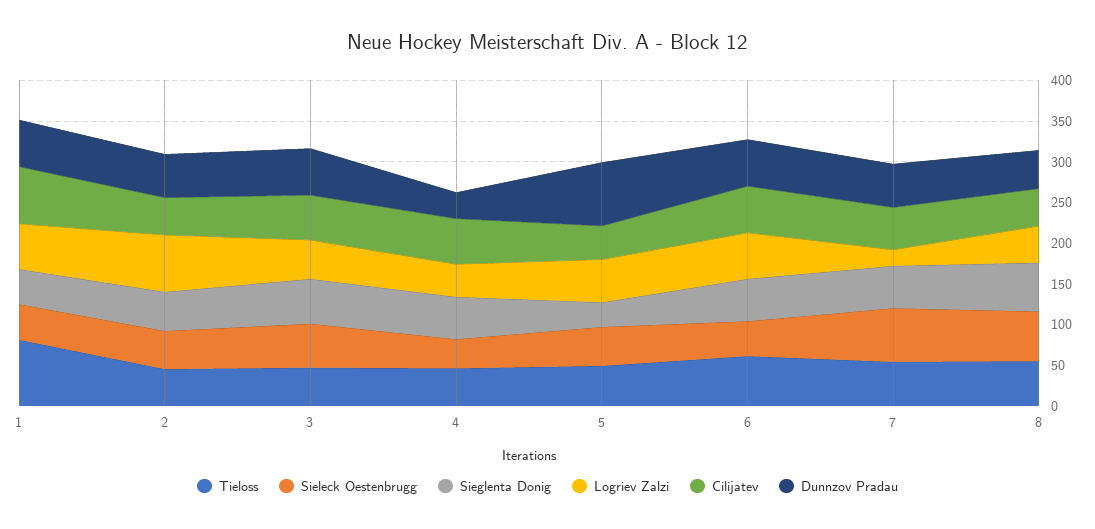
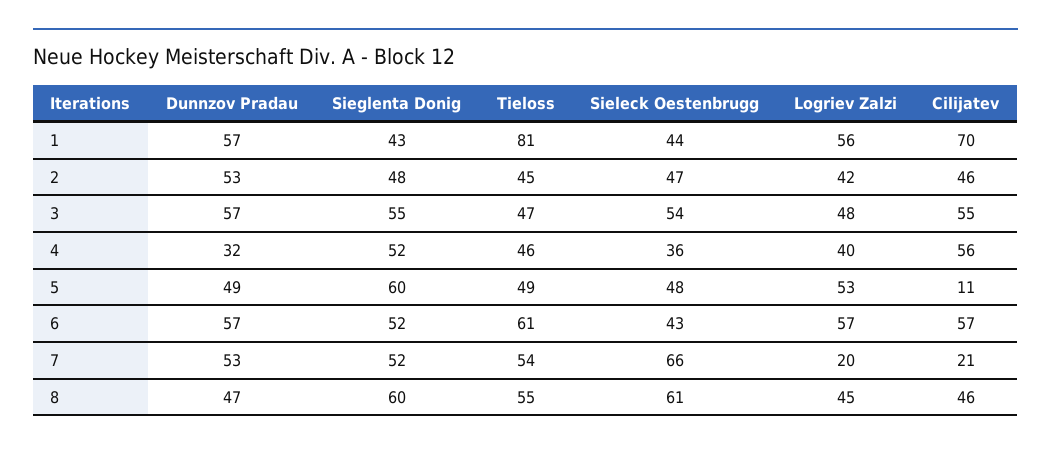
Logriev Zalzi, 2: 70 -> 42
Sieglenta Donig, 5: 30 -> 60
Cilijatev, 5: 40 -> 11
Dunnzov Pradau, 5: 80 -> 49
Cilijatev, 7: 50 -> 21

